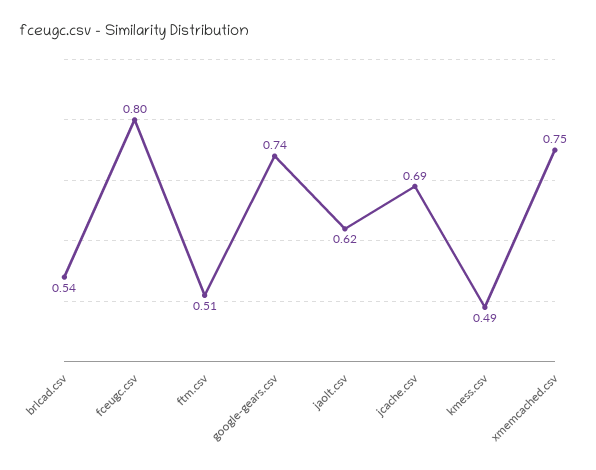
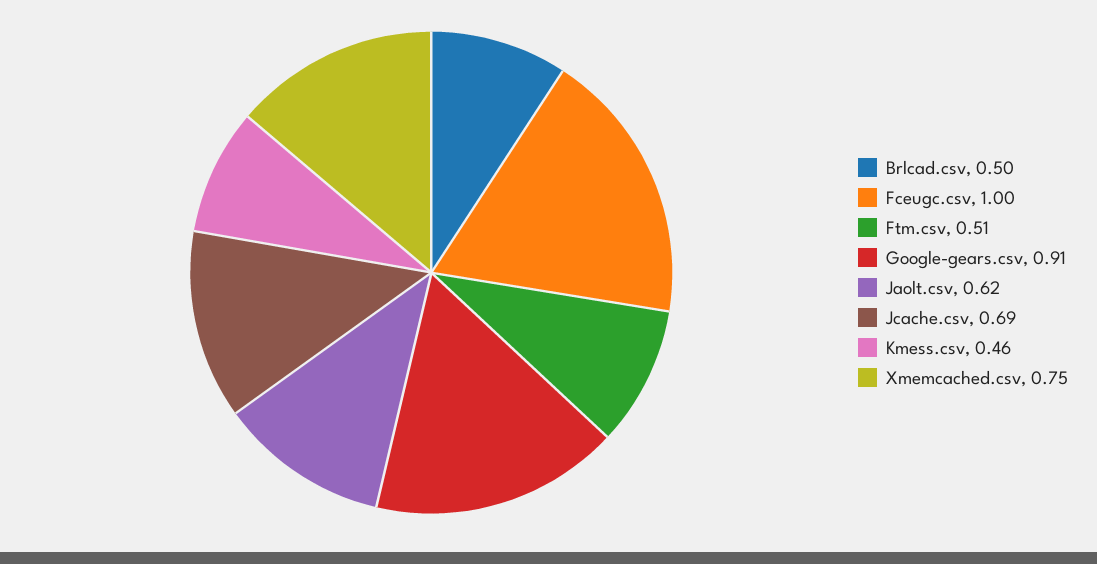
brlcad.csv: 0.54 -> 0.5
fceugc.csv: 0.8 -> 1
google-gears.csv: 0.74 -> 0.91
kmess.csv: 0.49 -> 0.46

